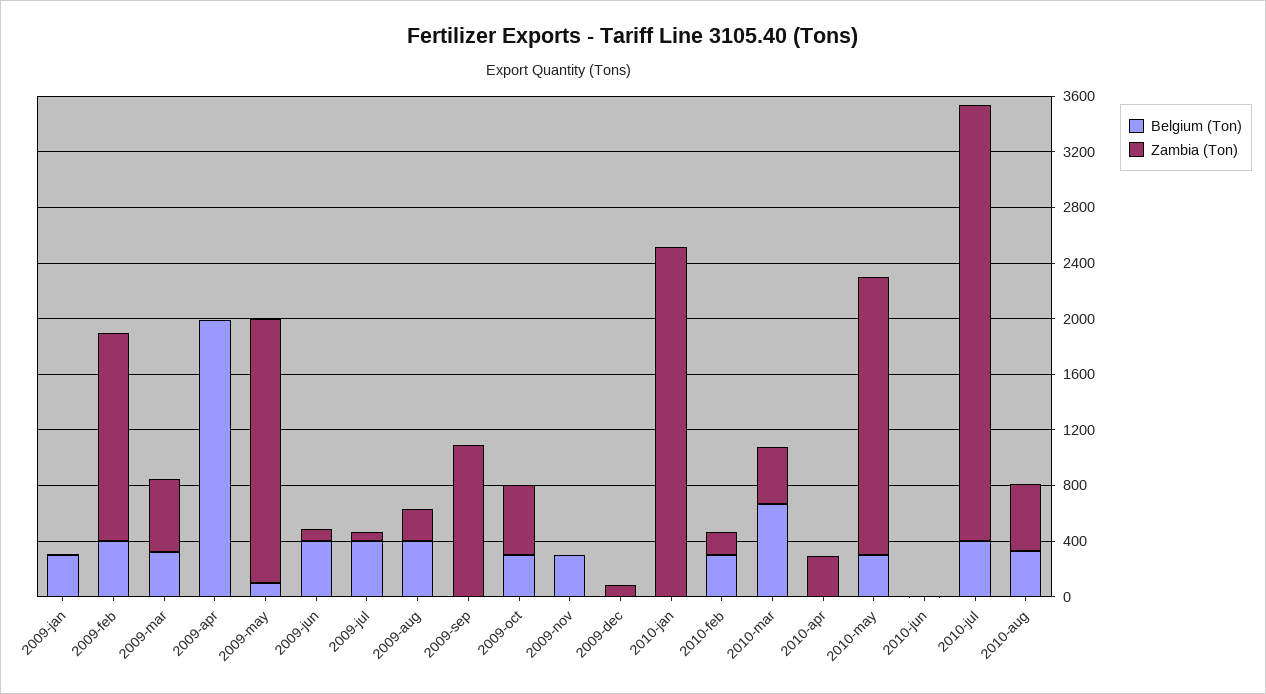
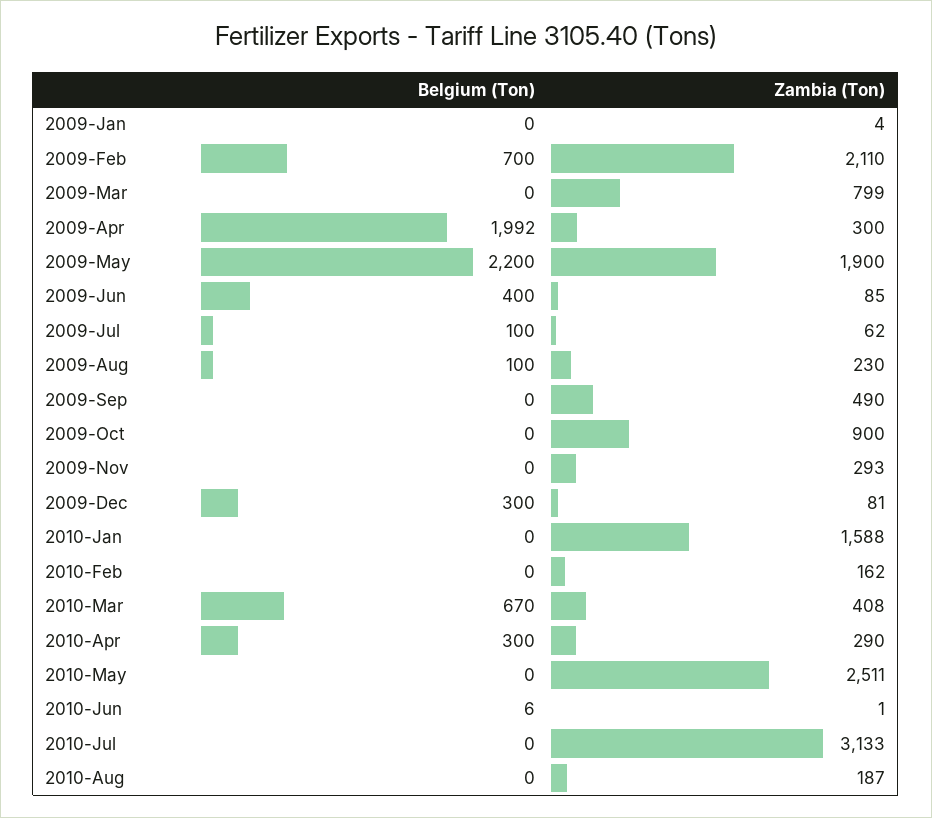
Belgium (Ton), 2009-jan: 300 -> 0
Belgium (Ton), 2009-feb: 400 -> 700
Zambia (Ton), 2009-feb: 1500 -> 2110
Belgium (Ton), 2009-mar: 300 -> 0
Zambia (Ton), 2009-mar: 500 -> 799
Zambia (Ton), 2009-apr: 0 -> 300
Belgium (Ton), 2009-may: 100 -> 2200
Belgium (Ton), 2009-jul: 400 -> 100
Belgium (Ton), 2009-aug: 400 -> 100
Zambia (Ton), 2009-sep: 1100 -> 490
Belgium (Ton), 2009-oct: 300 -> 0
Zambia (Ton), 2009-oct: 500 -> 900
Belgium (Ton), 2009-nov: 300 -> 0
Zambia (Ton), 2009-nov: 0 -> 293
Belgium (Ton), 2009-dec: 0 -> 300
Zambia (Ton), 2010-jan: 2500 -> 1588
Belgium (Ton), 2010-feb: 300 -> 0
Belgium (Ton), 2010-apr: 0 -> 300
Belgium (Ton), 2010-may: 300 -> 0
Zambia (Ton), 2010-may: 2000 -> 2511
Belgium (Ton), 2010-jul: 400 -> 0
Belgium (Ton), 2010-aug: 300 -> 0
Zambia (Ton), 2010-aug: 500 -> 187

